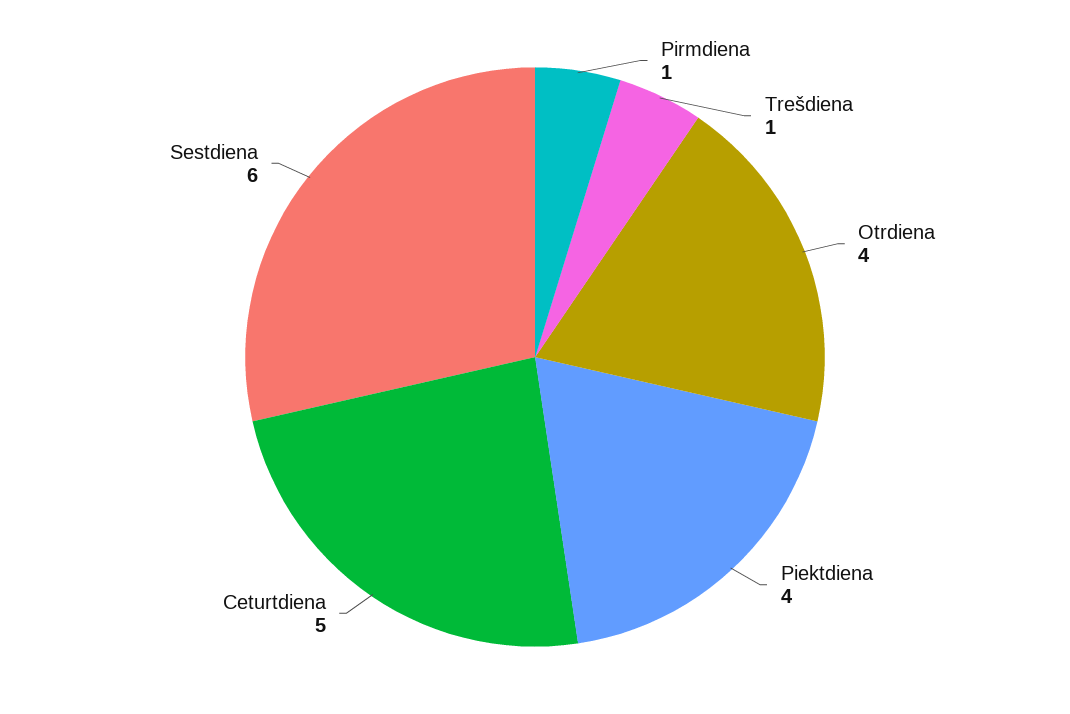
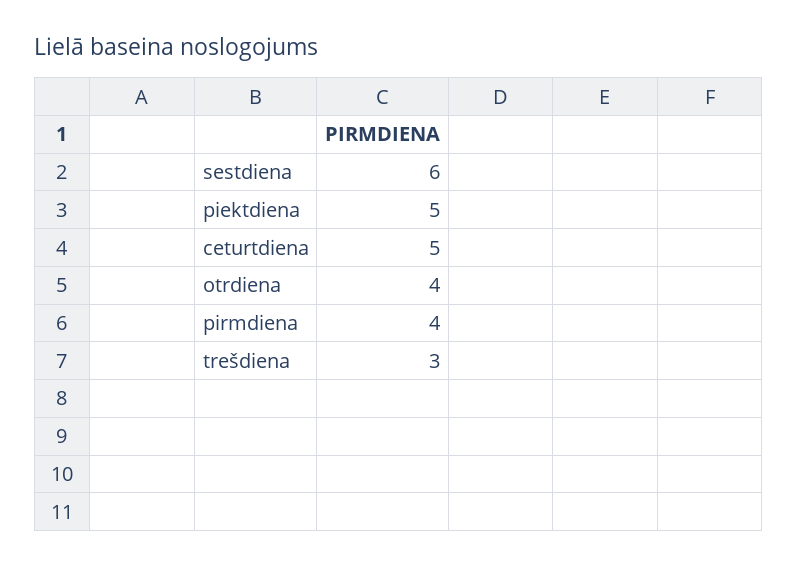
Pirmdiena: 1 -> 4
Trešdiena: 1 -> 3
Piektdiena: 4 -> 5

